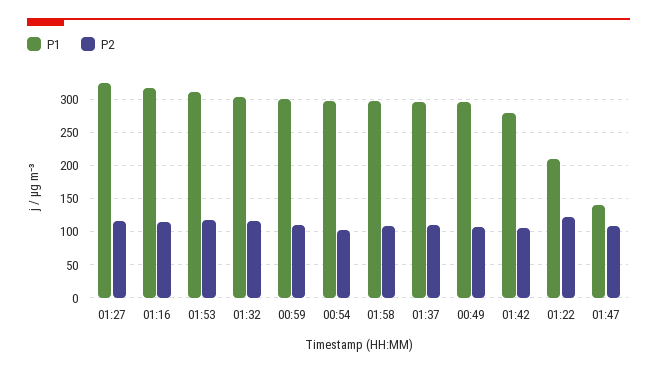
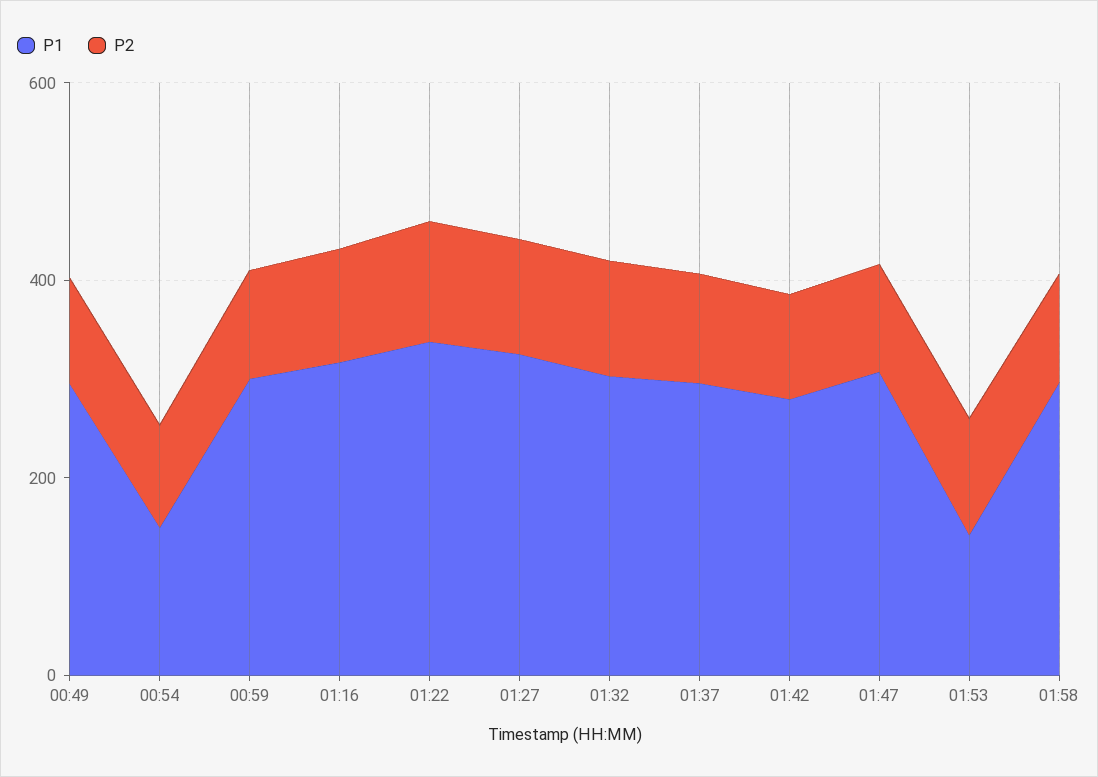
P1, 01:53: 310 -> 150
P1, 00:54: 300 -> 150
P1, 01:22: 210 -> 350
P1, 01:47: 140 -> 300

